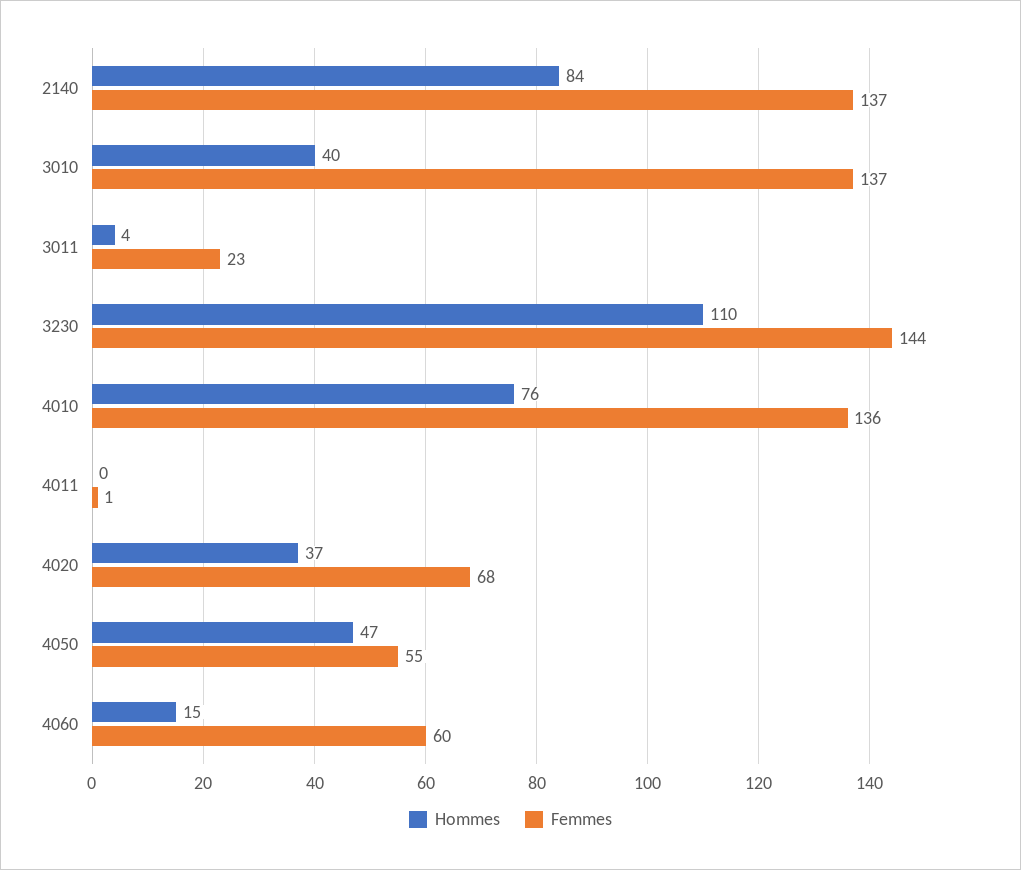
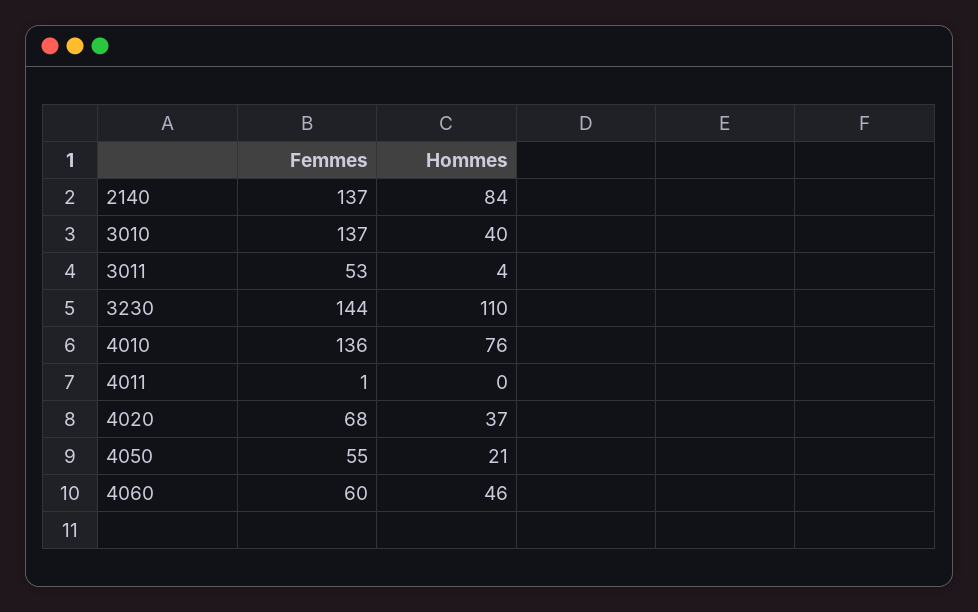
Femmes, 3011: 23 -> 53
Hommes, 4050: 47 -> 21
Hommes, 4060: 15 -> 46

